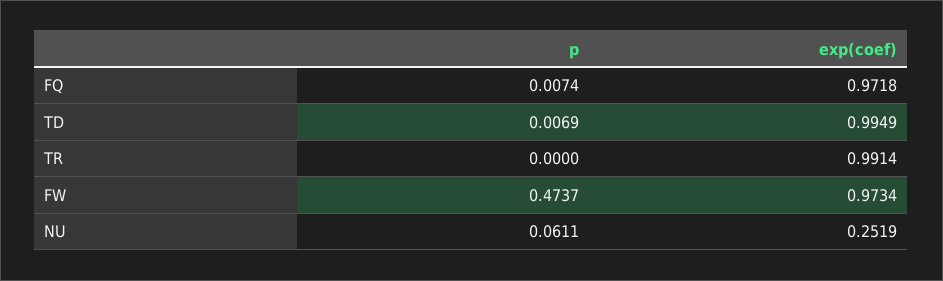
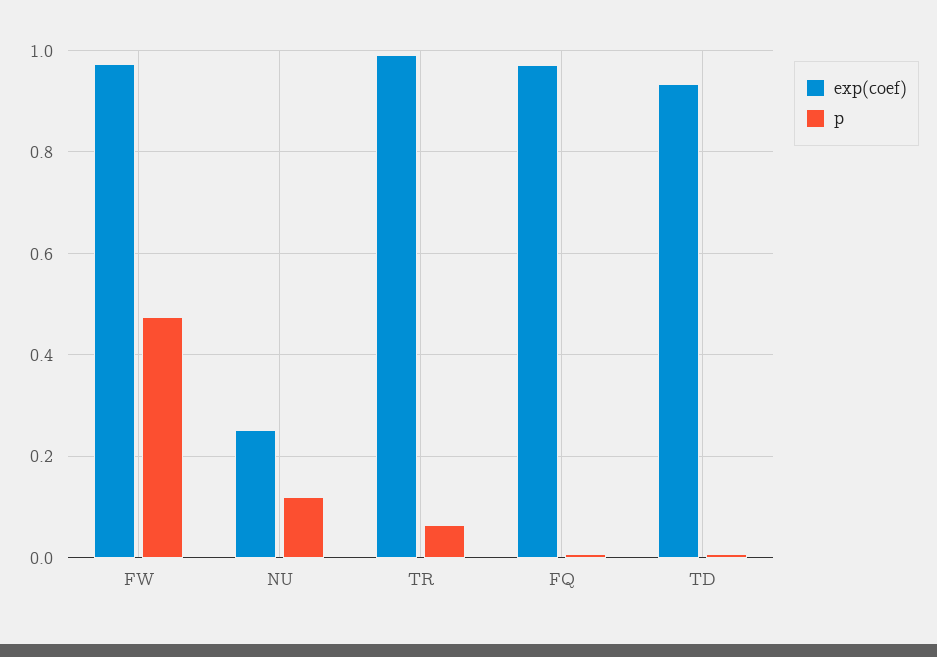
exp(coef), TD: 0.9949 -> 0.94
p, TR: 0 -> 0.06
p, NU: 0.0611 -> 0.12

